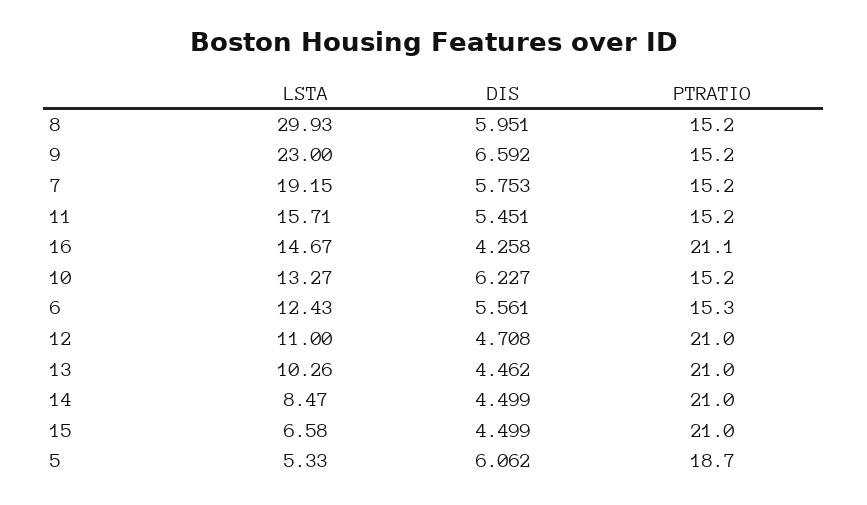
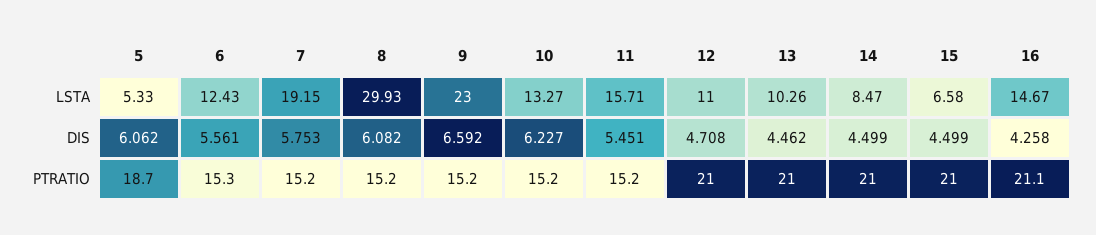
DIS, 8: 5.951 -> 6.082

